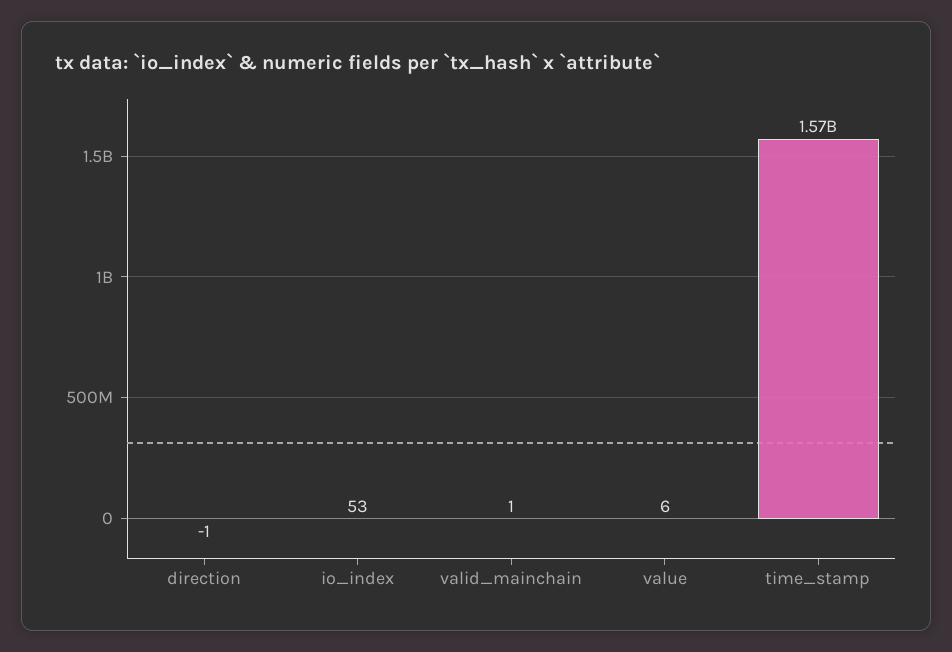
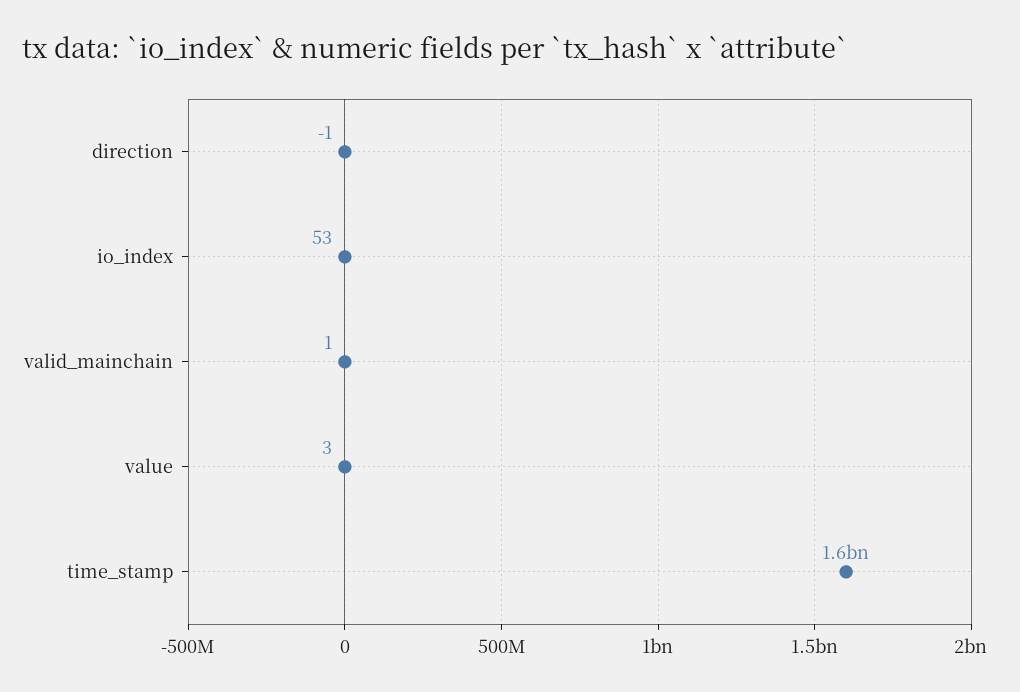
value: 6 -> 3

